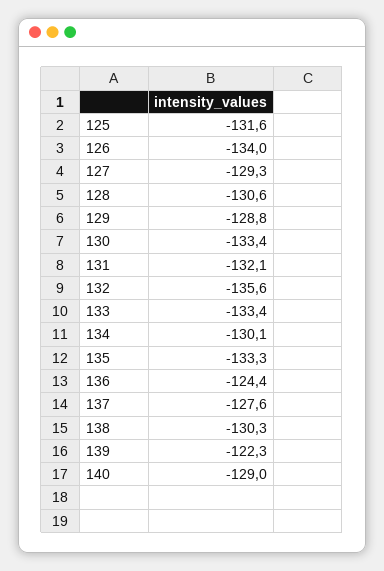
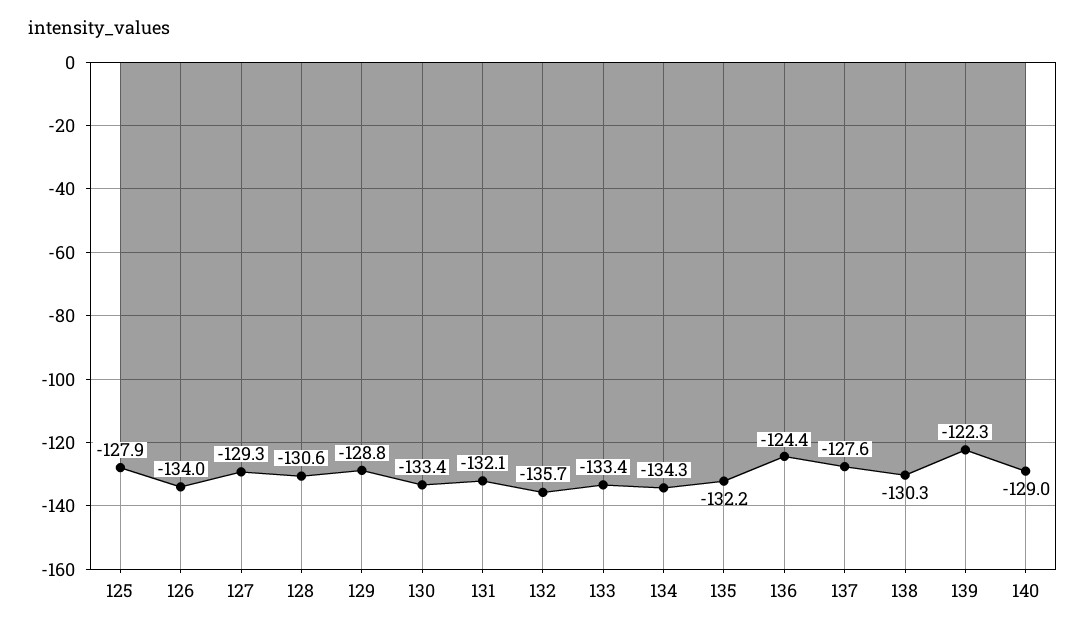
125: -131.6 -> -127.9
132: -135.6 -> -135.7
134: -130.1 -> -134.3
135: -133.3 -> -132.2

